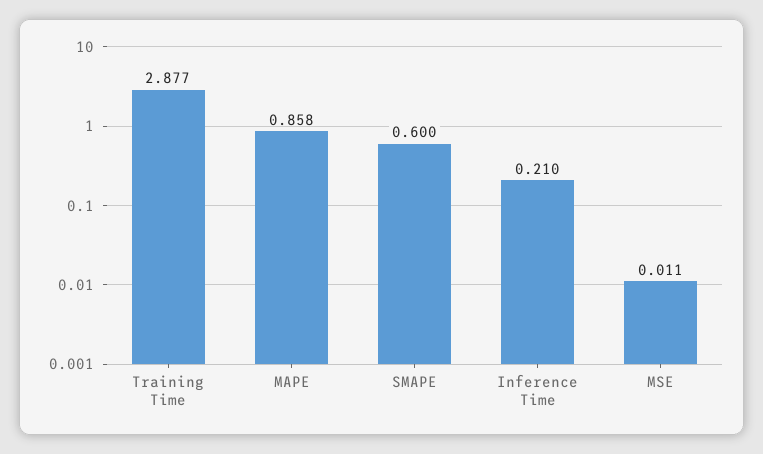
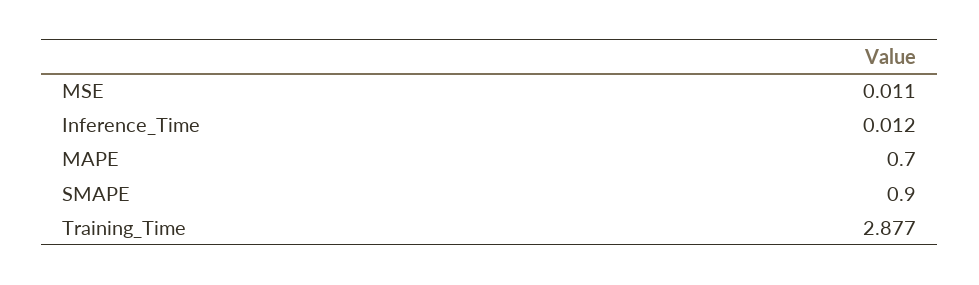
MAPE: 0.858 -> 0.7
SMAPE: 0.6 -> 0.9
Inference Time: 0.21 -> 0.012

